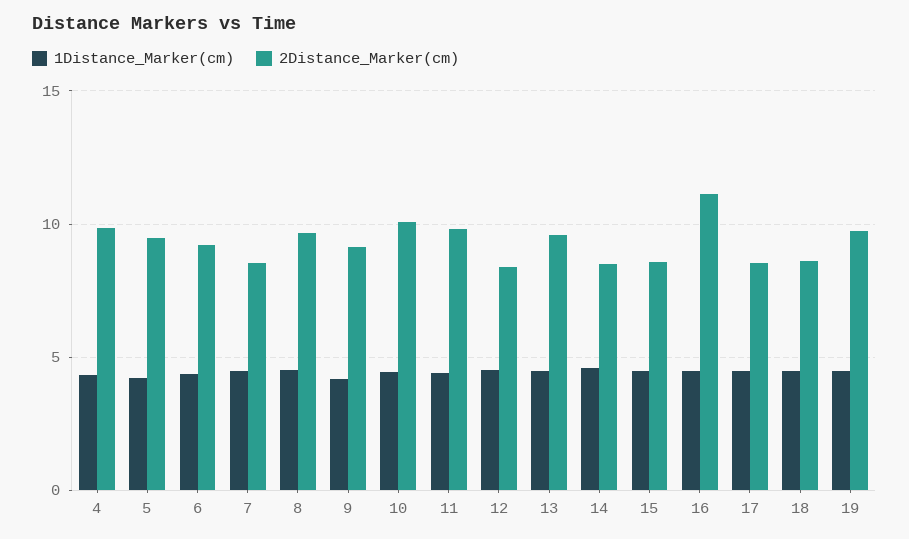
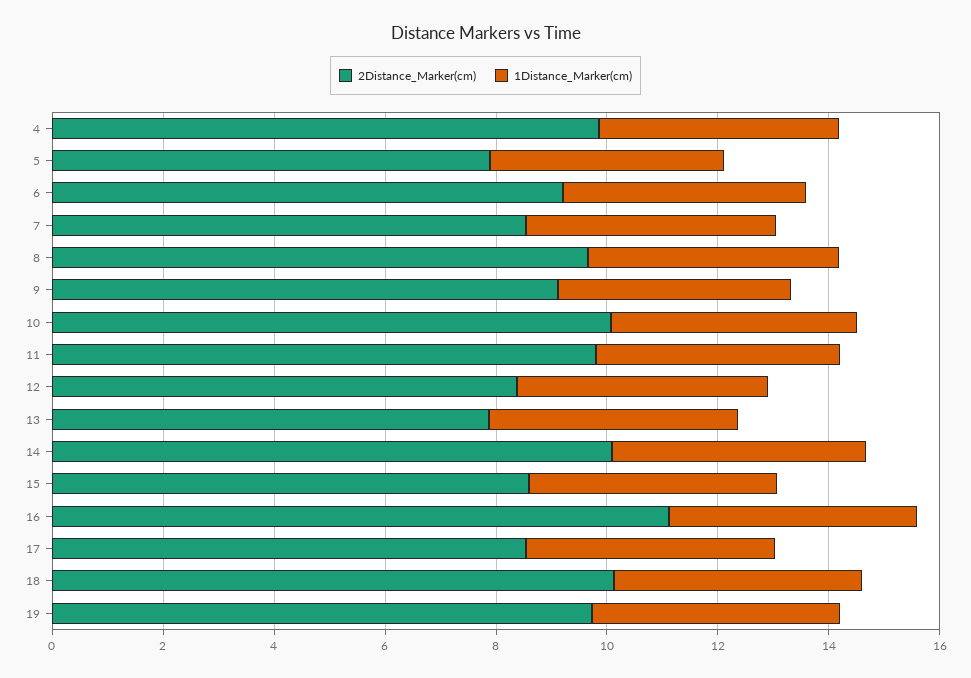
2Distance_Marker(cm), 5: 9.5 -> 8
2Distance_Marker(cm), 13: 9.5 -> 8
2Distance_Marker(cm), 14: 8.5 -> 10
2Distance_Marker(cm), 18: 8.5 -> 10

